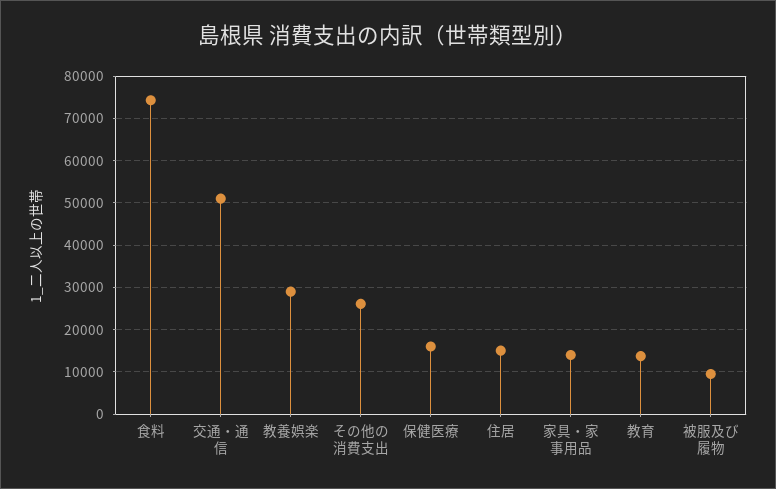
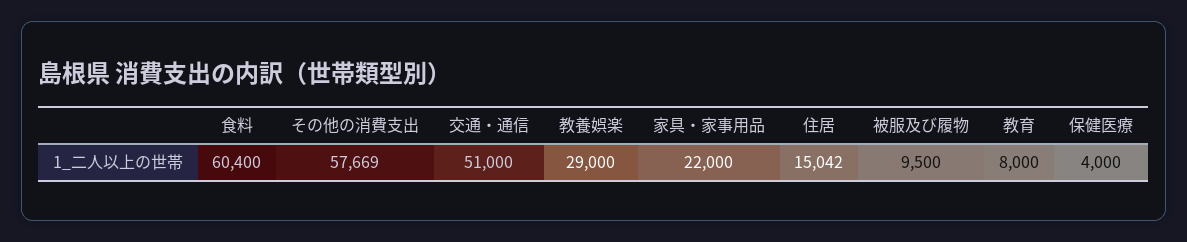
食料: 74000 -> 60400
その他の消費支出: 26000 -> 57669
保健医療: 16000 -> 4000
家具・家事用品: 14000 -> 22000
教育: 14000 -> 8000

